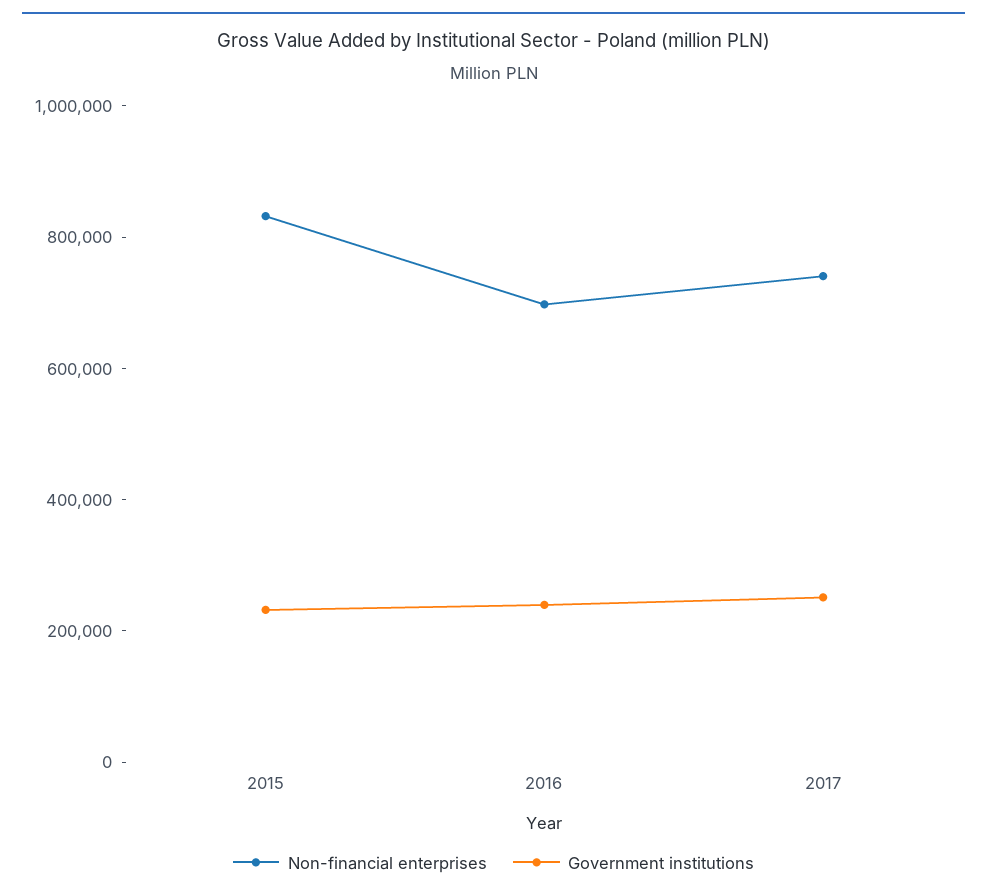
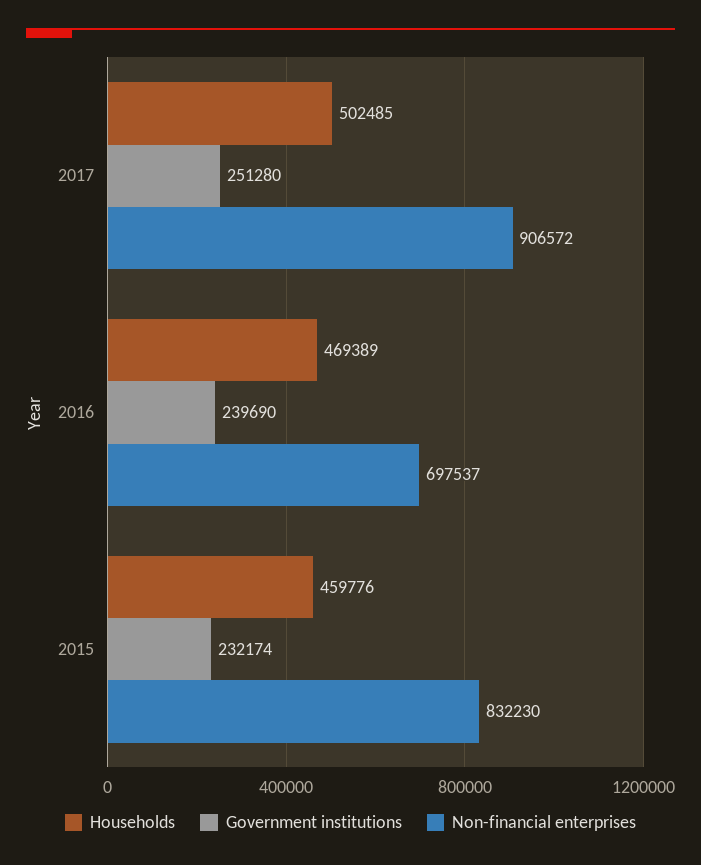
Non-financial enterprises, 2017: 750000 -> 906572
Households, 2017: none -> 502485
Households, 2016: none -> 469389
Households, 2015: none -> 459776

